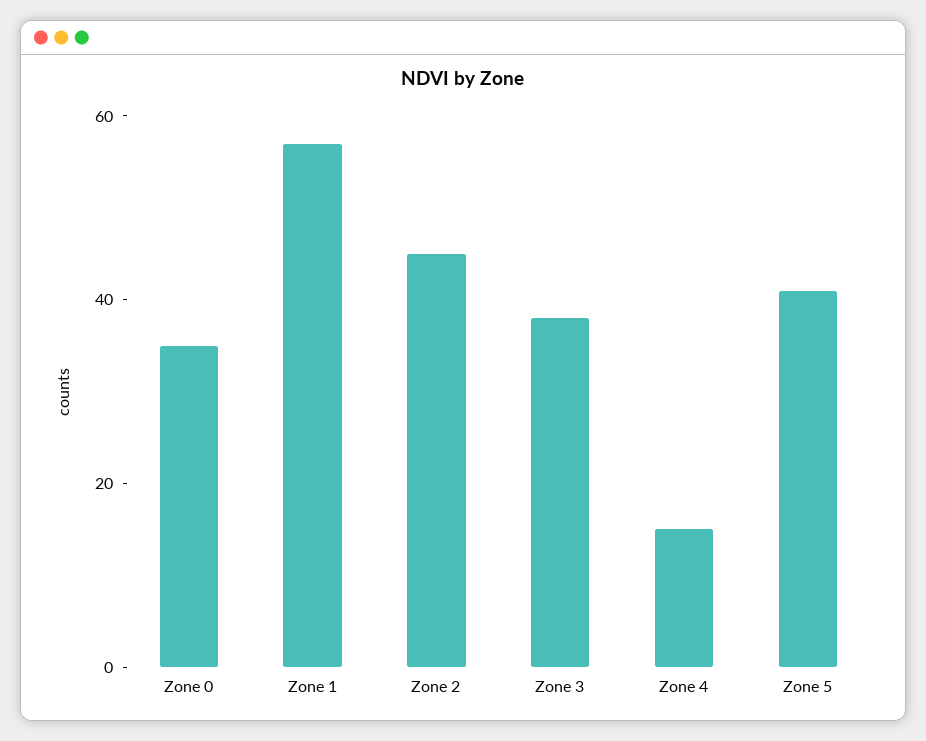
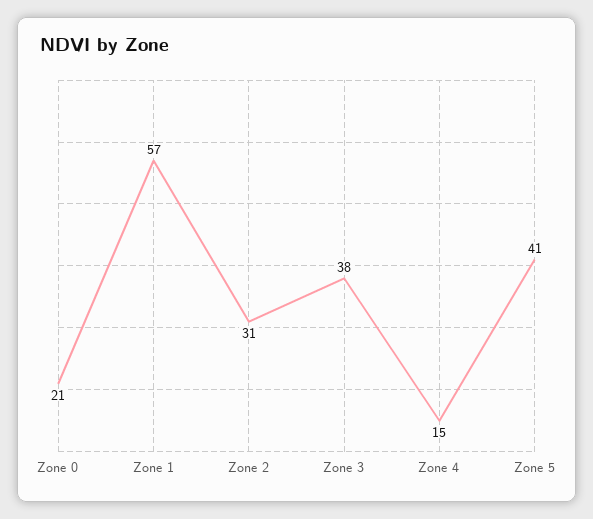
Zone 0: 35 -> 21
Zone 2: 45 -> 31

